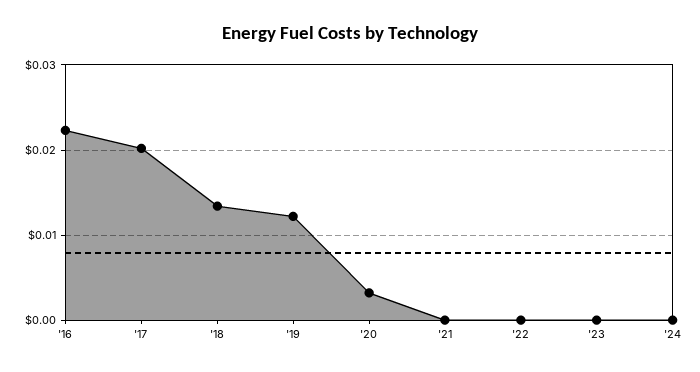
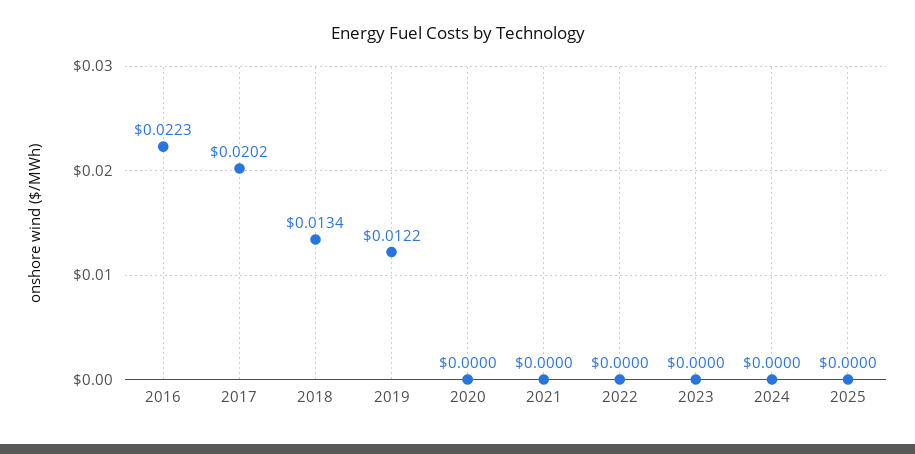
'20: 0.003 -> 0
2025: none -> 0

